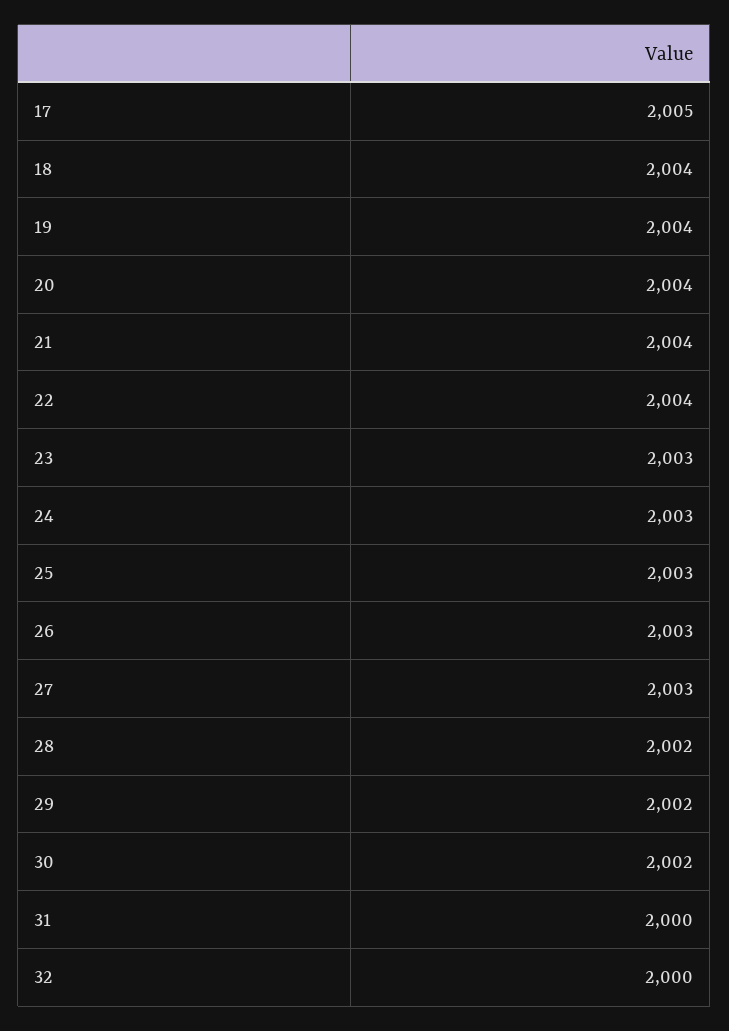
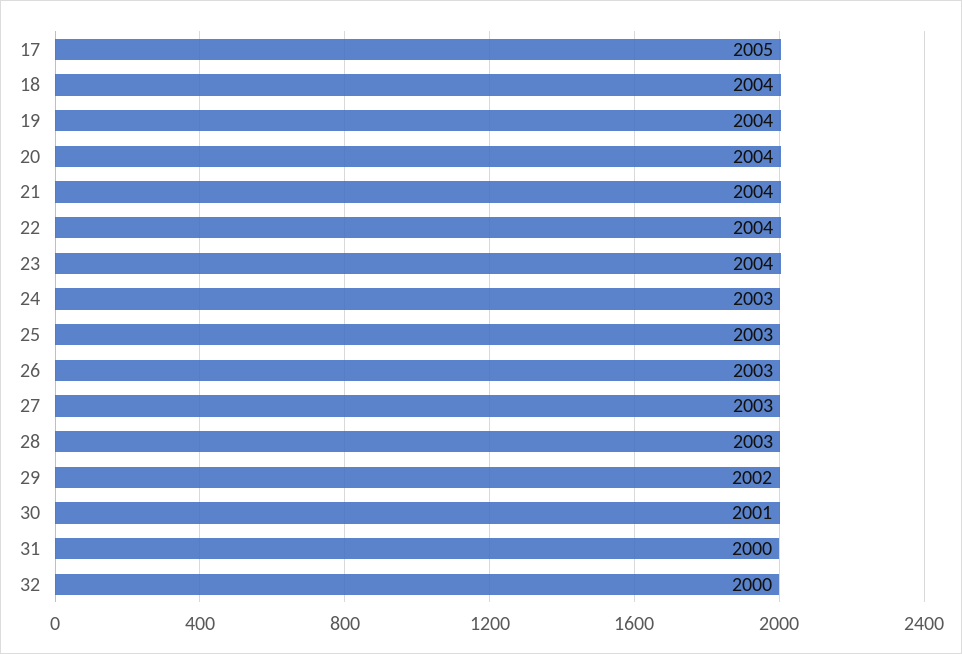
23: 2003 -> 2004
28: 2002 -> 2003
30: 2002 -> 2001

